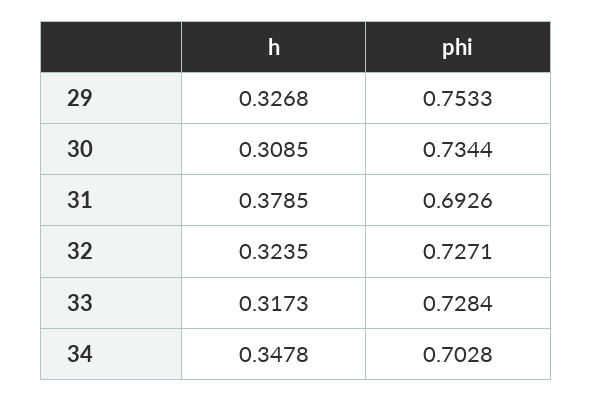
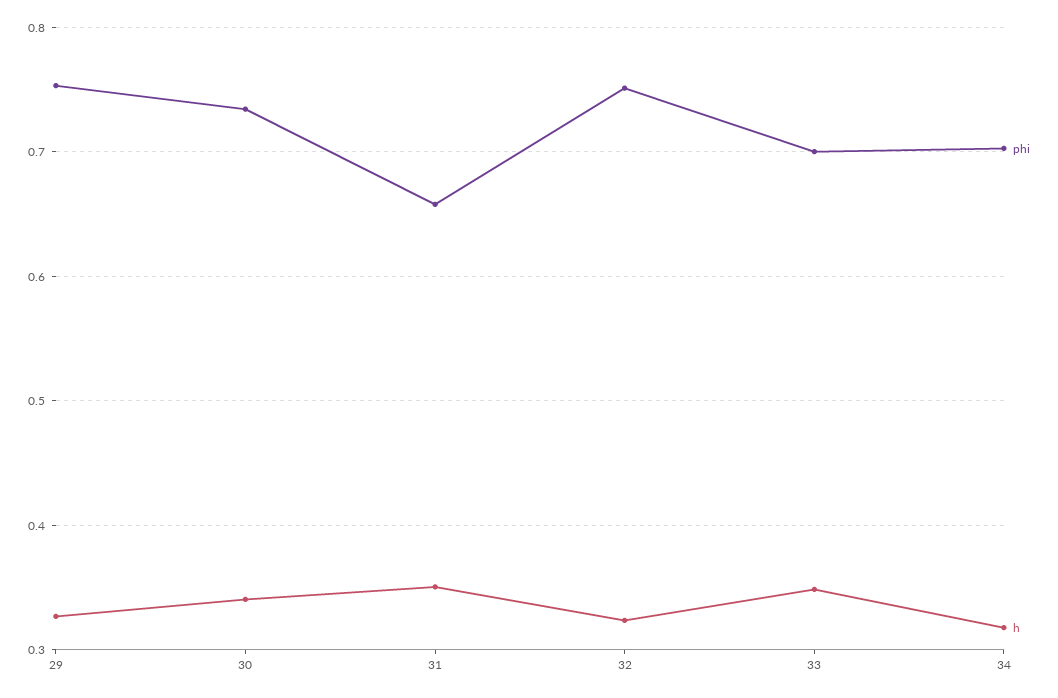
h, 30: 0.3085 -> 0.34
h, 31: 0.3785 -> 0.35
phi, 31: 0.6926 -> 0.66
phi, 32: 0.7271 -> 0.75
h, 33: 0.3173 -> 0.35
phi, 33: 0.7284 -> 0.7
h, 34: 0.3478 -> 0.32

